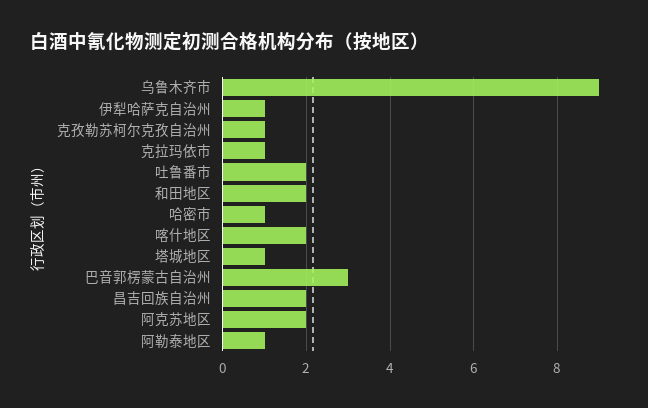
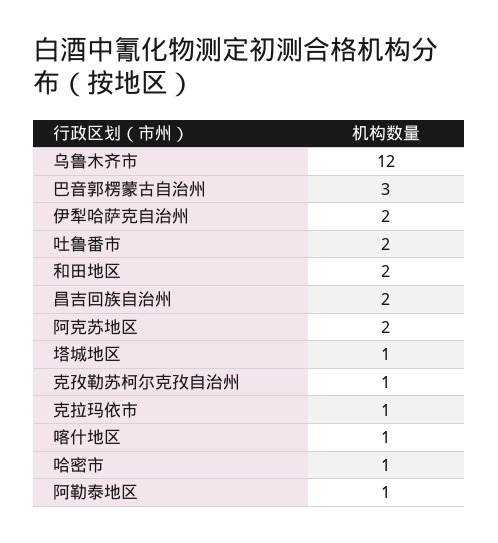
乌鲁木齐市: 9 -> 12
伊犁哈萨克自治州: 1 -> 2
喀什地区: 2 -> 1

